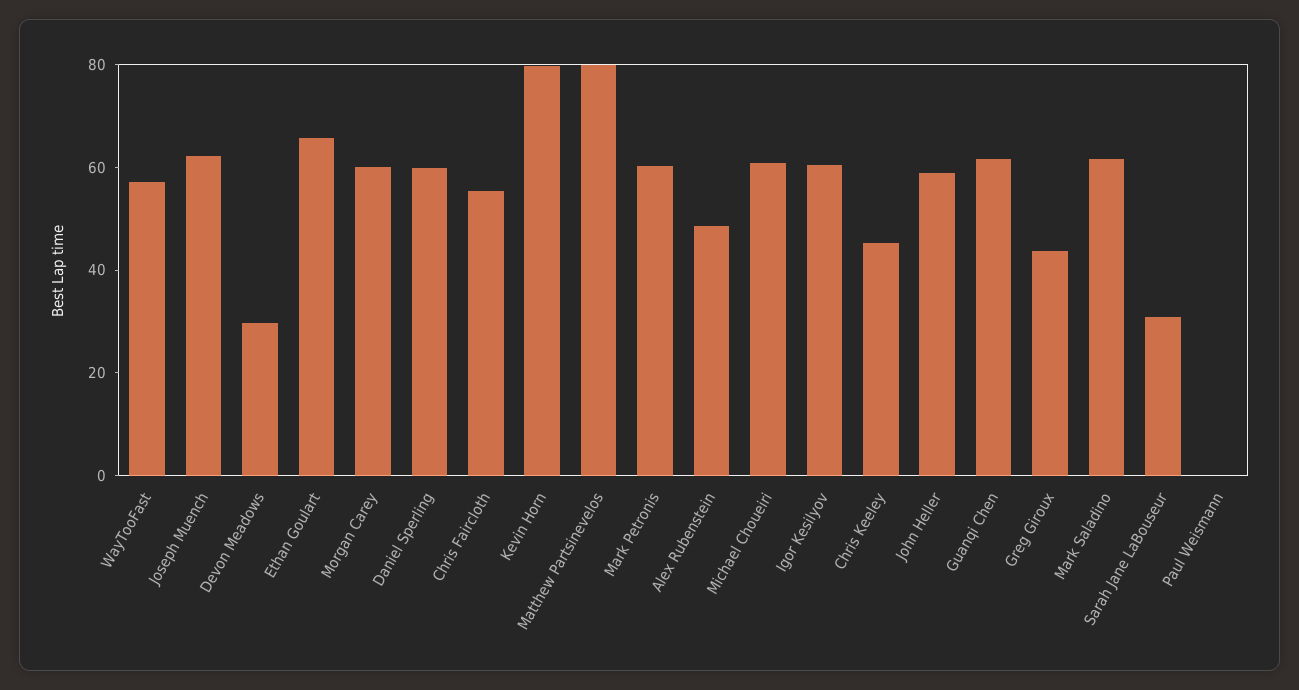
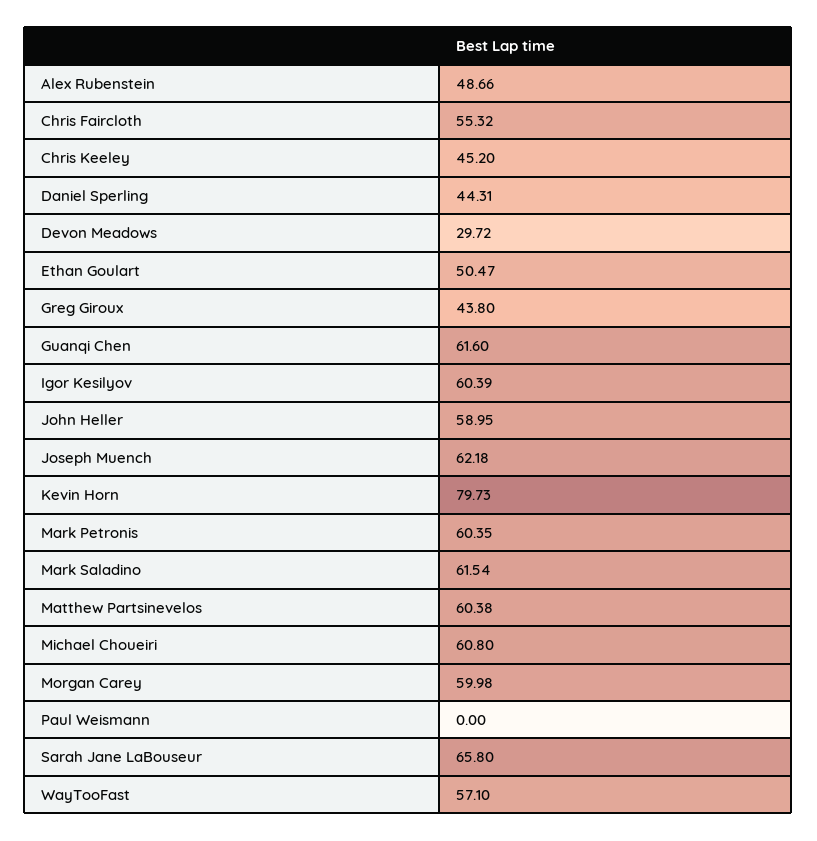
Ethan Goulart: 65 -> 50.47
Daniel Sperling: 60 -> 44.31
Matthew Partsinevelos: 80 -> 60.38
Sarah Jane LaBouseur: 30 -> 65.8

